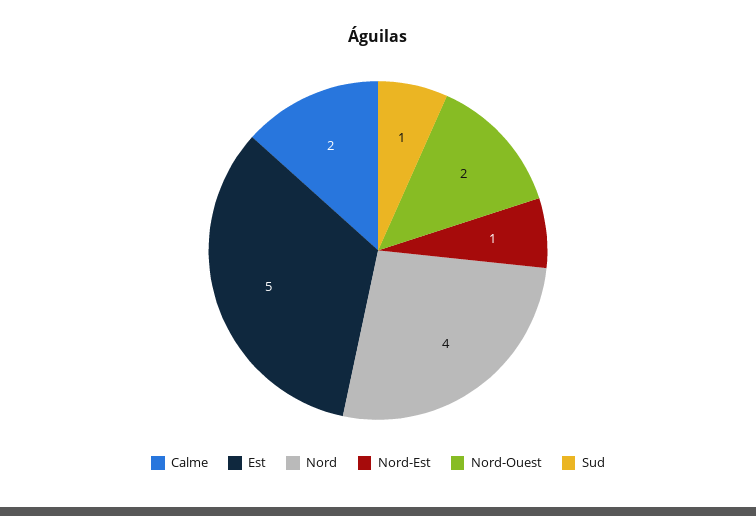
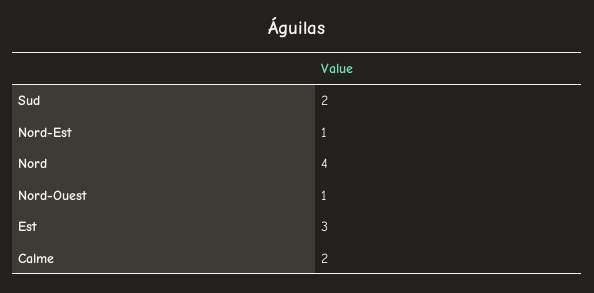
Est: 5 -> 3
Nord-Ouest: 2 -> 1
Sud: 1 -> 2

